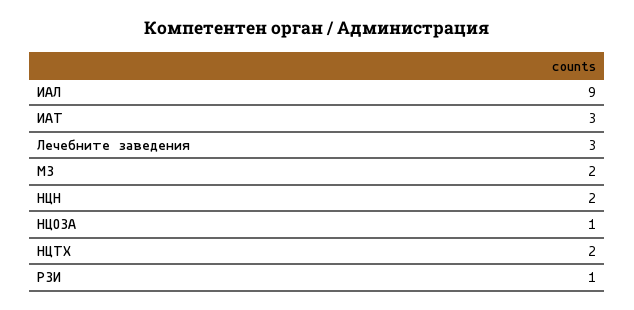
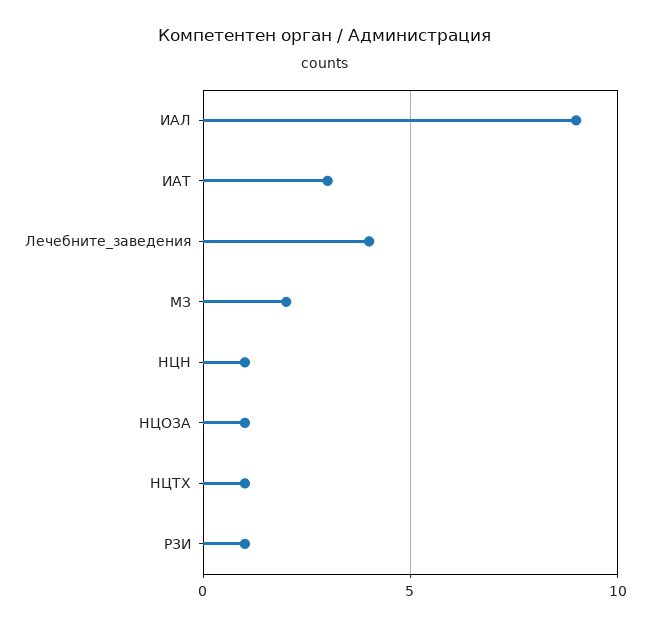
Лечебните заведения: 3 -> 4
НЦН: 2 -> 1
НЦТХ: 2 -> 1

